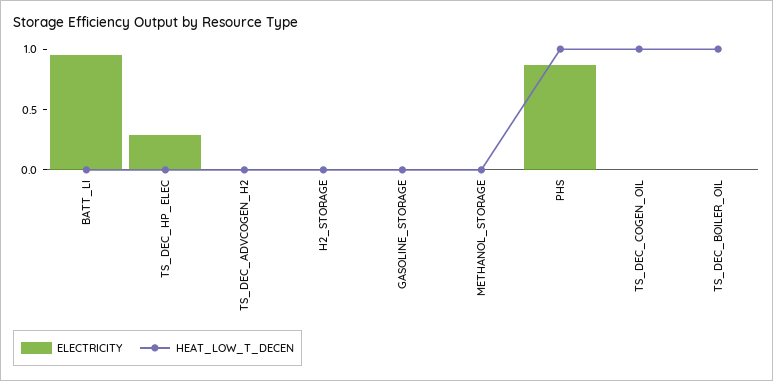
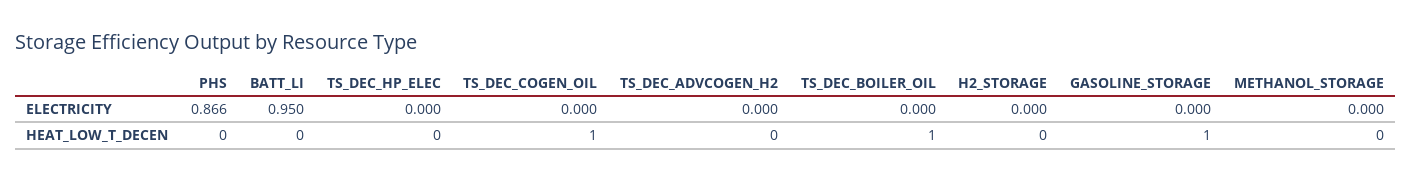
ELECTRICITY, TS_DEC_HP_ELEC: 0.3 -> 0
HEAT_LOW_T_DECEN, GASOLINE_STORAGE: 0 -> 1
HEAT_LOW_T_DECEN, PHS: 1 -> 0

